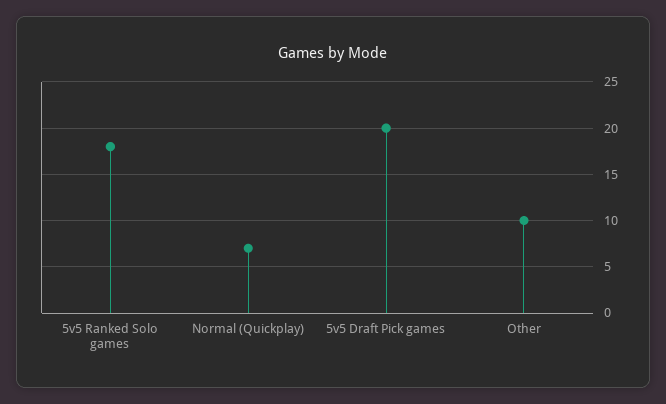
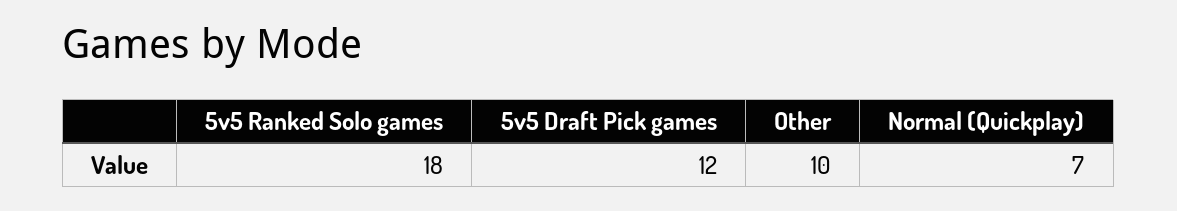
5v5 Draft Pick games: 20 -> 12

